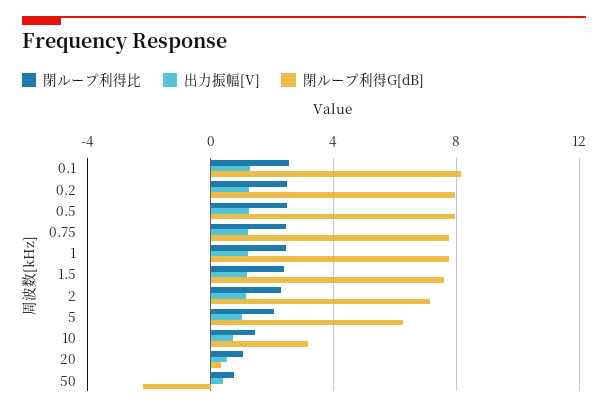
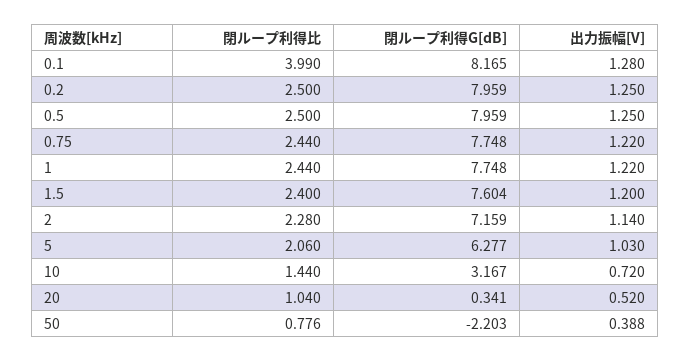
閉ループ利得比, 0.1: 2.5 -> 3.99

